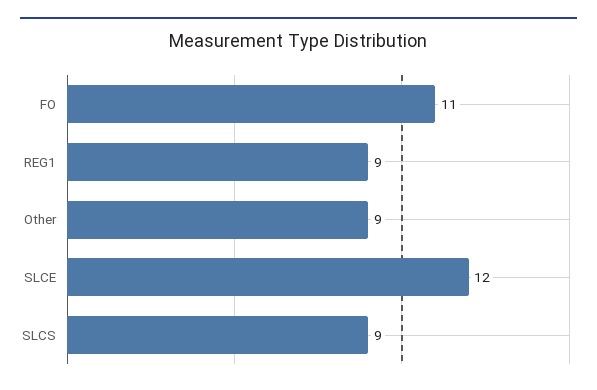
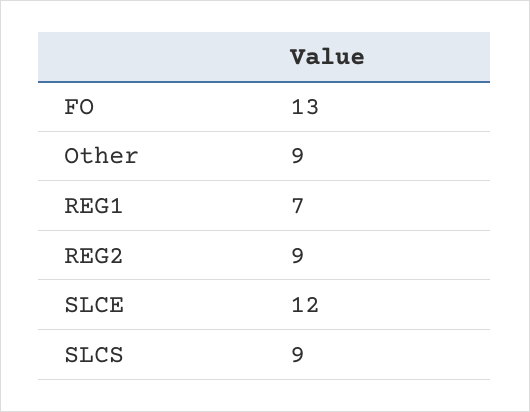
FO: 11 -> 13
REG1: 9 -> 7
REG2: none -> 9

